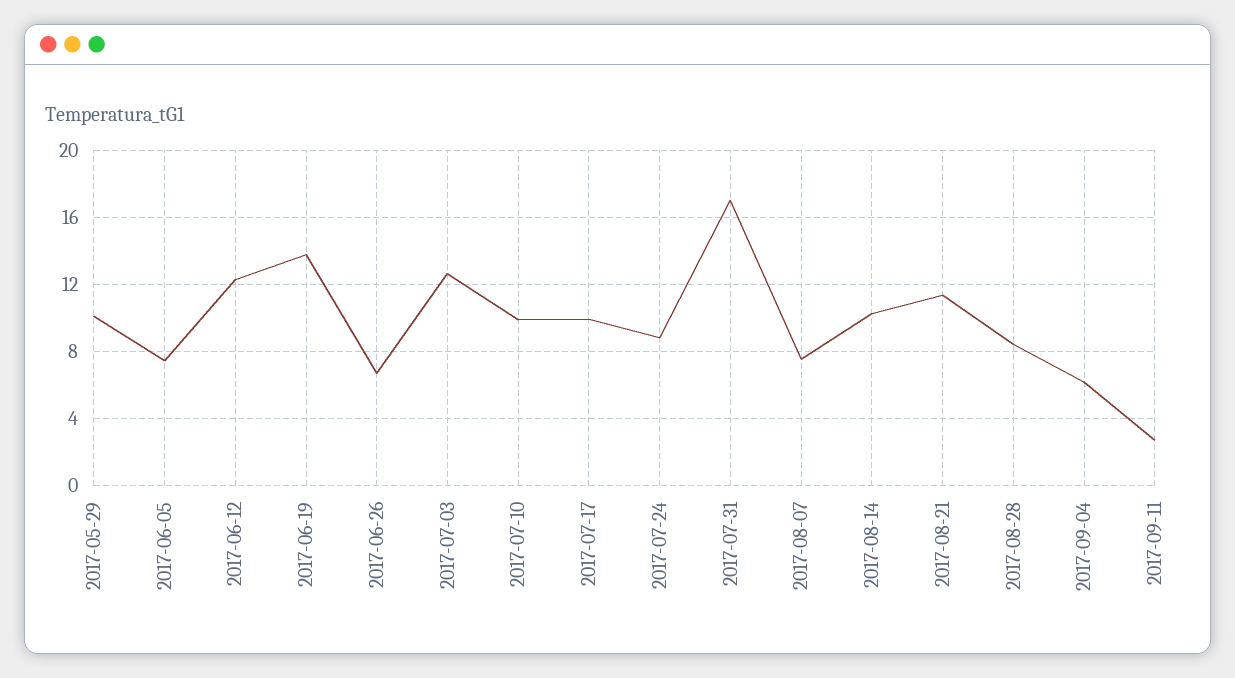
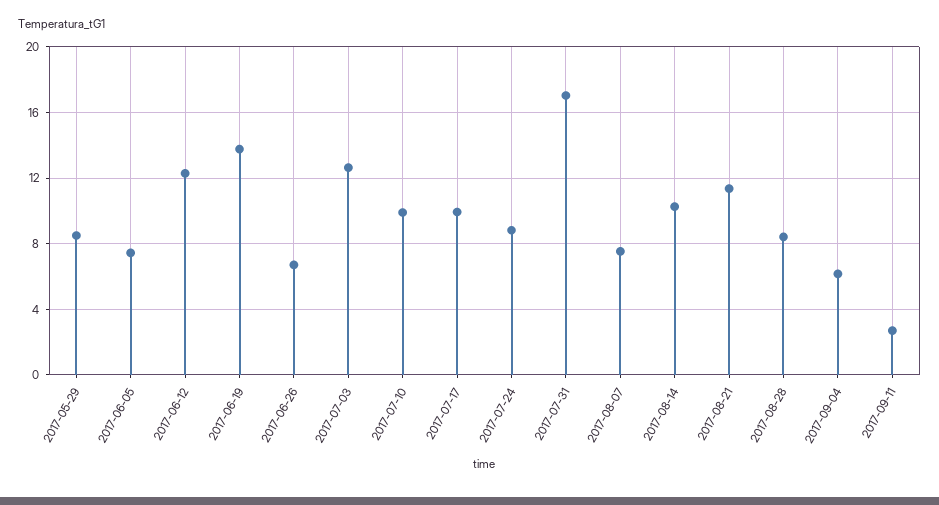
2017-05-29: 10 -> 8.5

